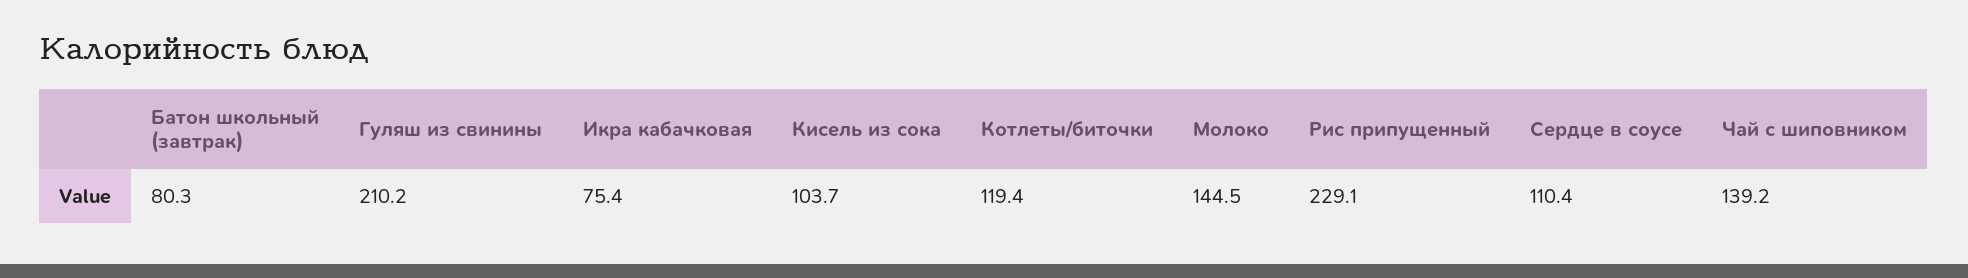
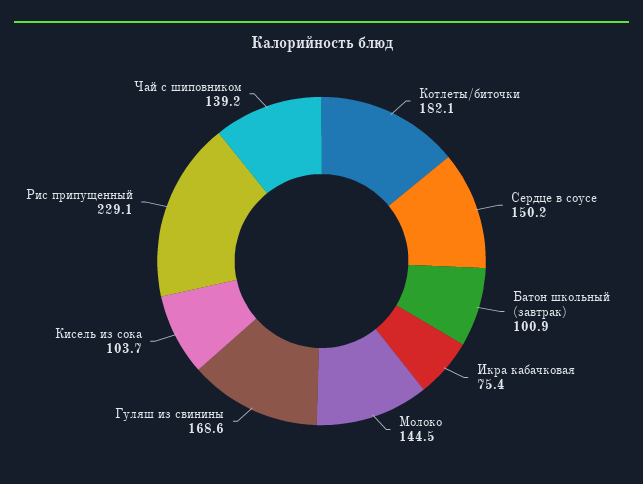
Батон школьный (завтрак): 80.3 -> 100.9
Гуляш из свинины: 210.2 -> 168.6
Котлеты/биточки: 119.4 -> 182.1
Сердце в соусе: 110.4 -> 150.2

